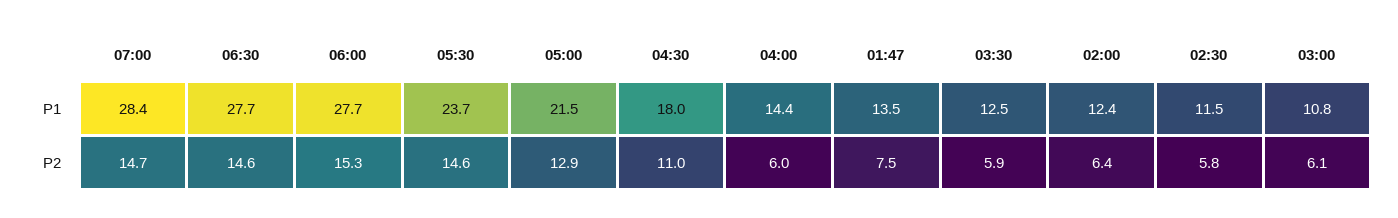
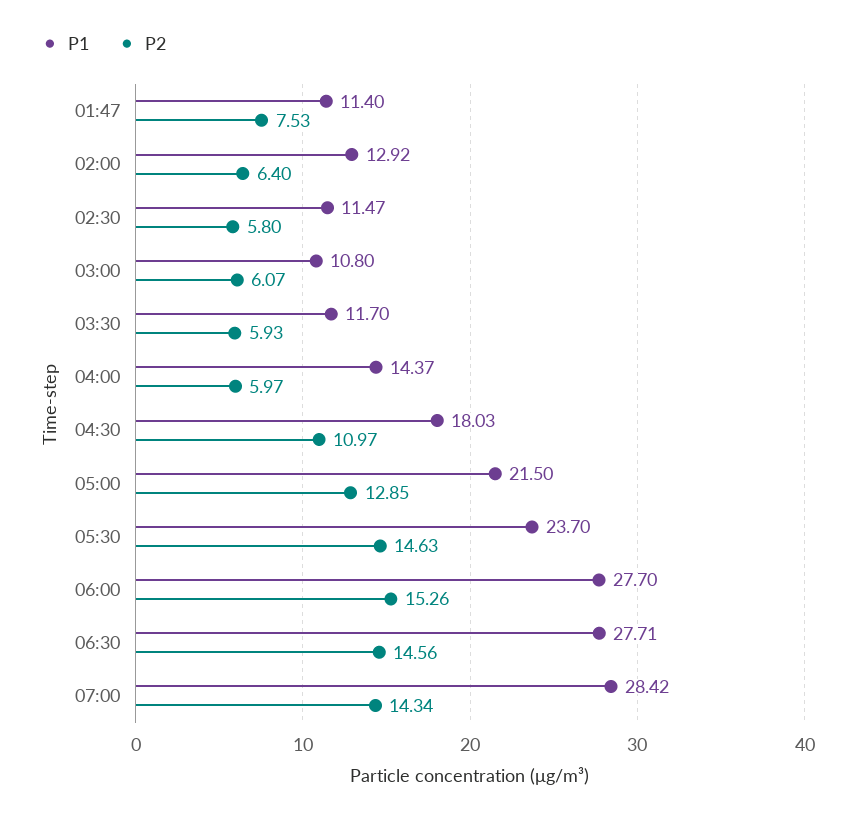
P1, 01:47: 13.5 -> 11.4
P1, 03:30: 12.5 -> 11.7
P1, 02:00: 12.4 -> 12.92
P2, 07:00: 14.7 -> 14.34

